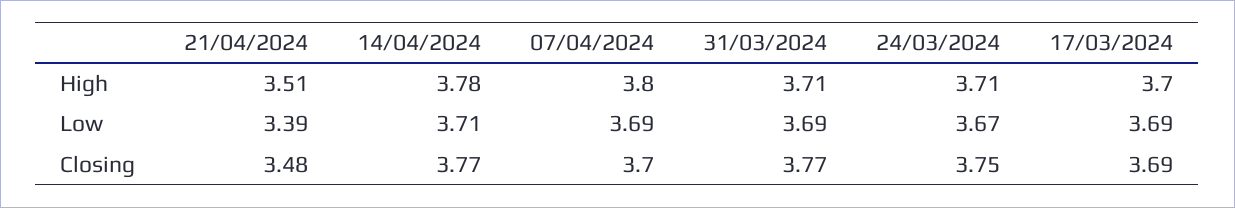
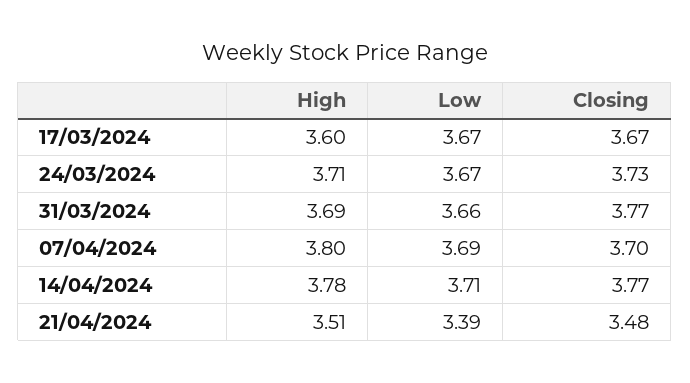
31/03/2024, High: 3.71 -> 3.69
17/03/2024, High: 3.7 -> 3.6
31/03/2024, Low: 3.69 -> 3.66
17/03/2024, Low: 3.69 -> 3.67
24/03/2024, Closing: 3.75 -> 3.73
17/03/2024, Closing: 3.69 -> 3.67

